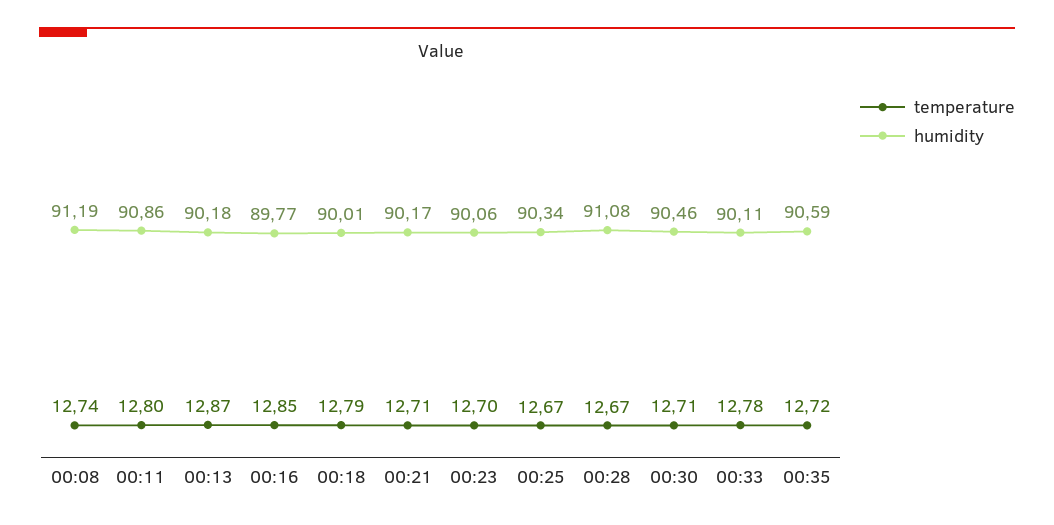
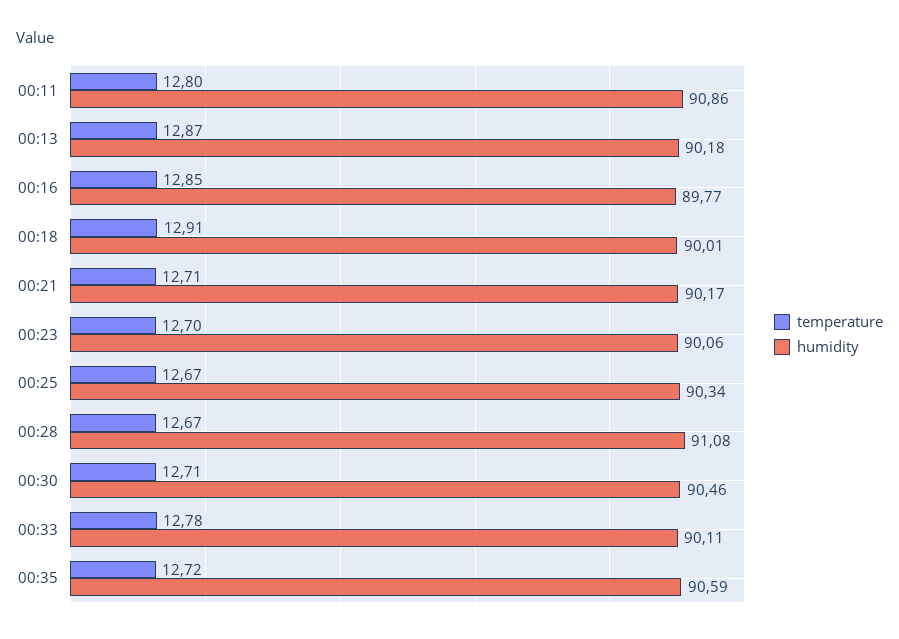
temperature, 00:08: 12.74 -> none
humidity, 00:08: 91.19 -> none
temperature, 00:18: 12.79 -> 12.91

